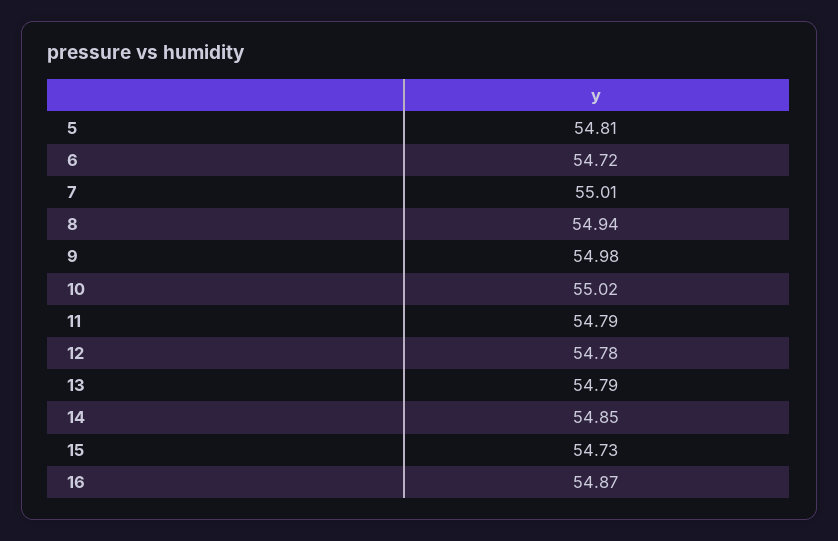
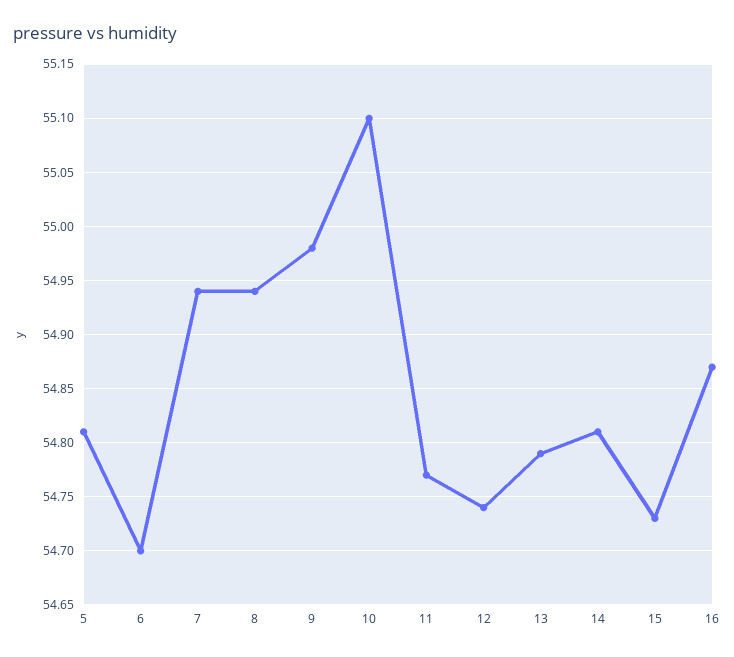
6: 54.72 -> 54.7
7: 55.01 -> 54.94
10: 55.02 -> 55.1
11: 54.79 -> 54.77
12: 54.78 -> 54.74
14: 54.85 -> 54.81

